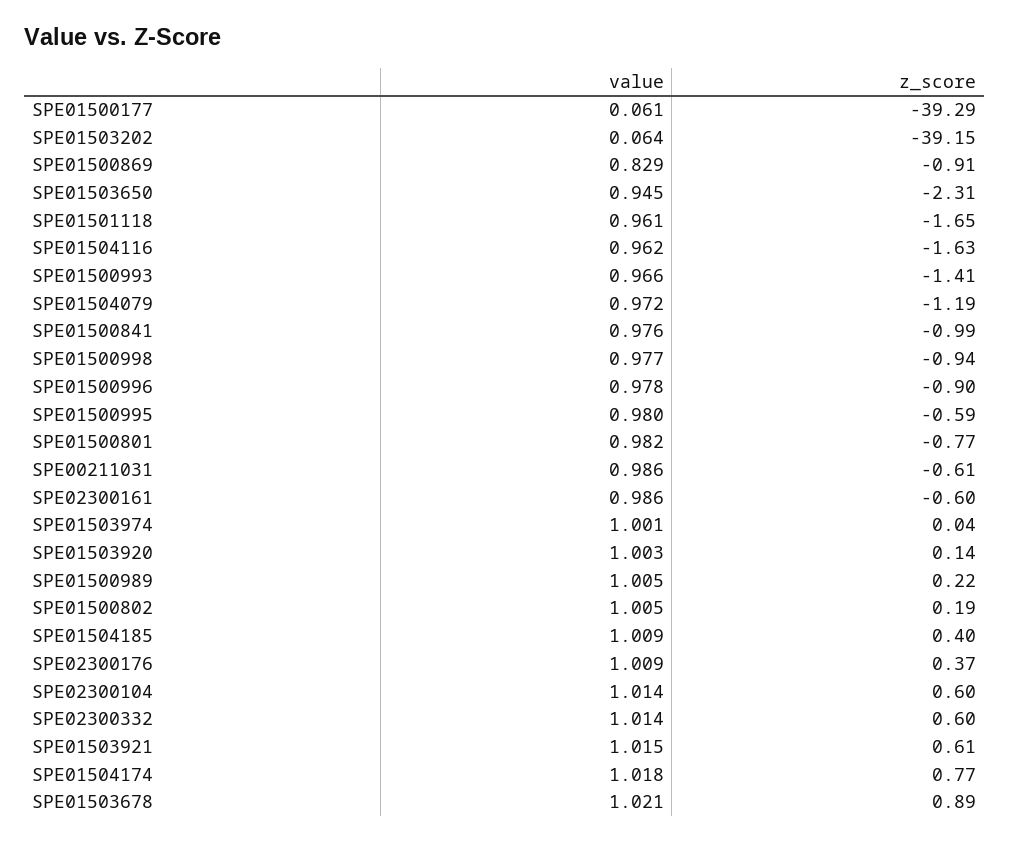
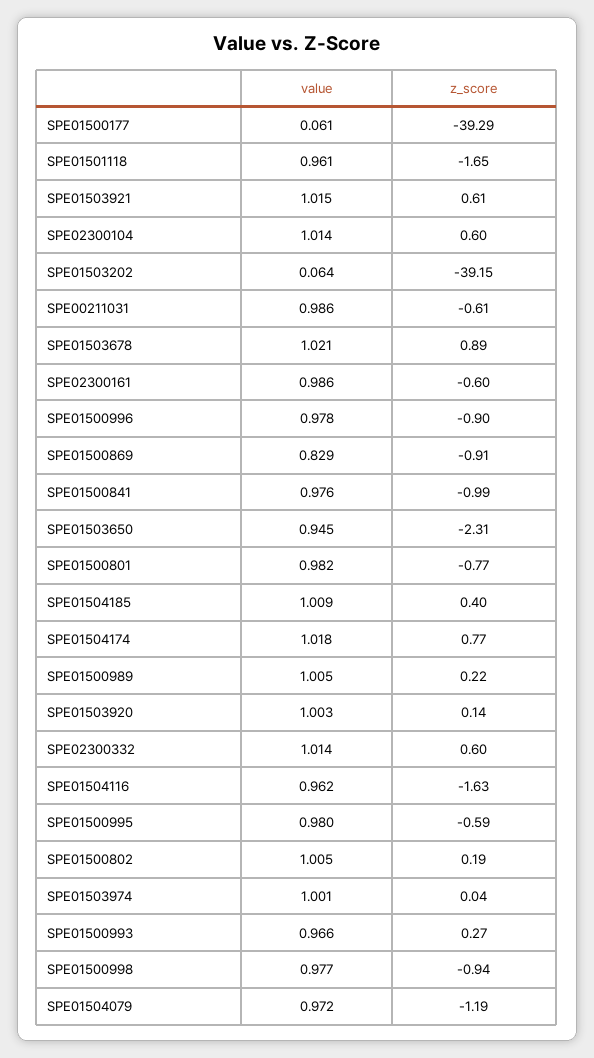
z_score, SPE01500993: -1.41 -> 0.27
value, SPE02300176: 1.009 -> none
z_score, SPE02300176: 0.37 -> none

